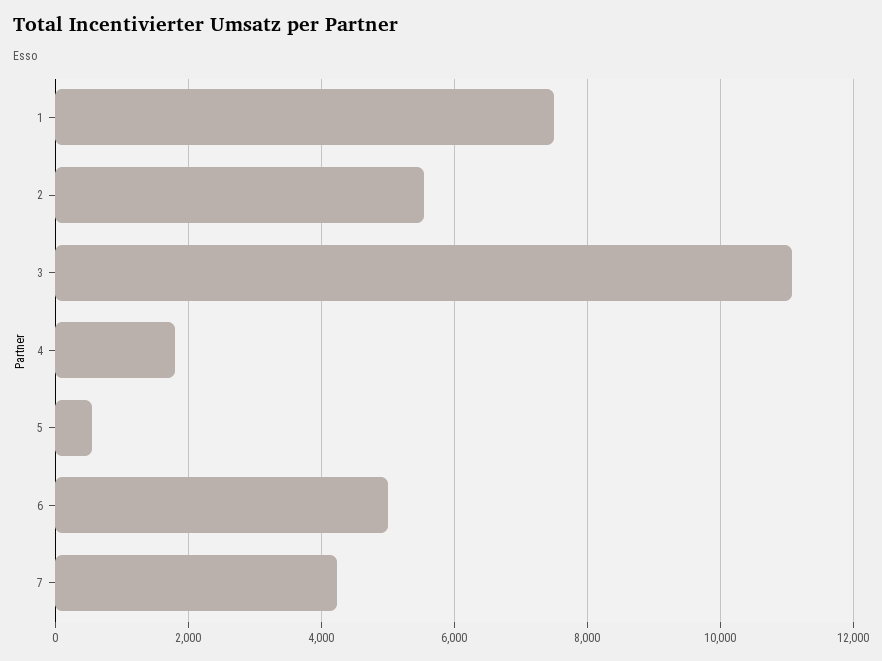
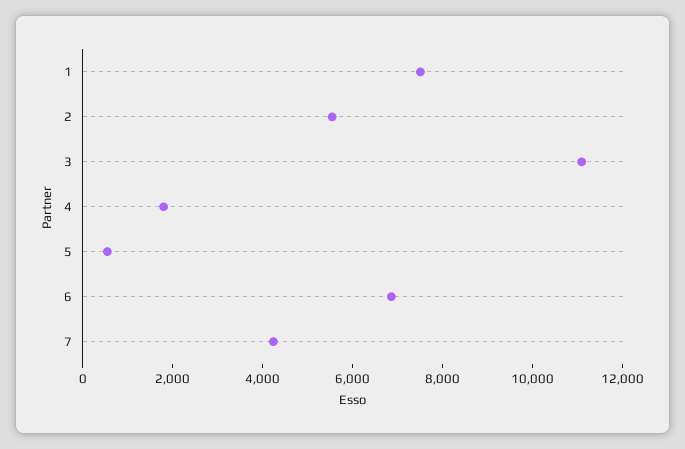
6: 5000 -> 7000

